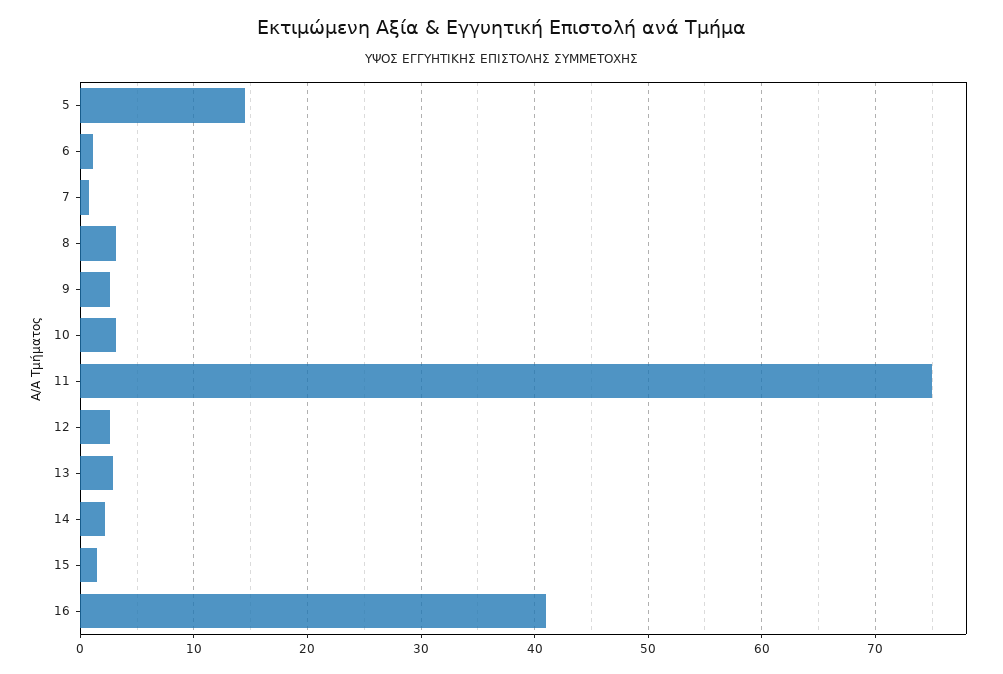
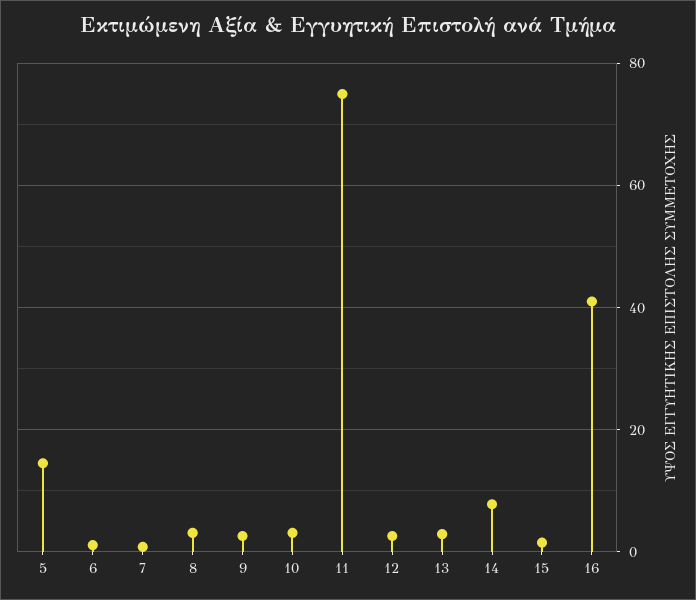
14: 2 -> 8

